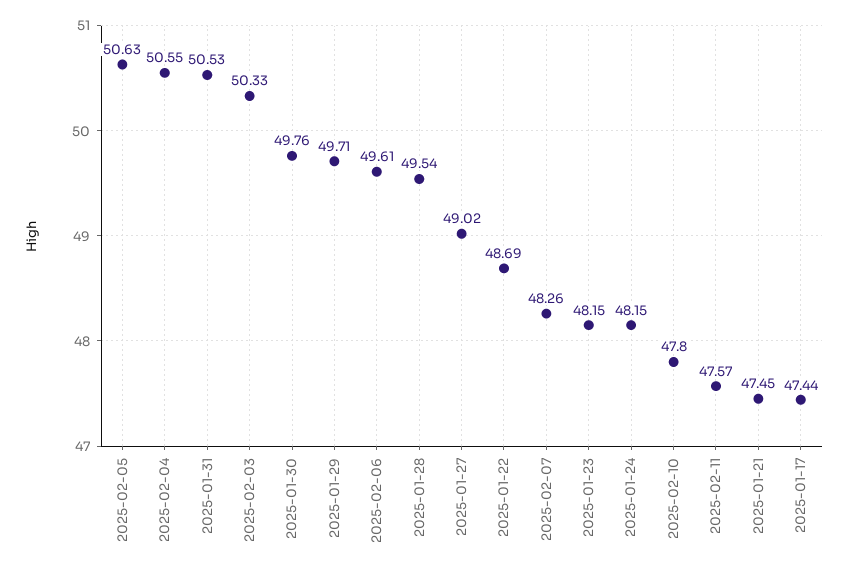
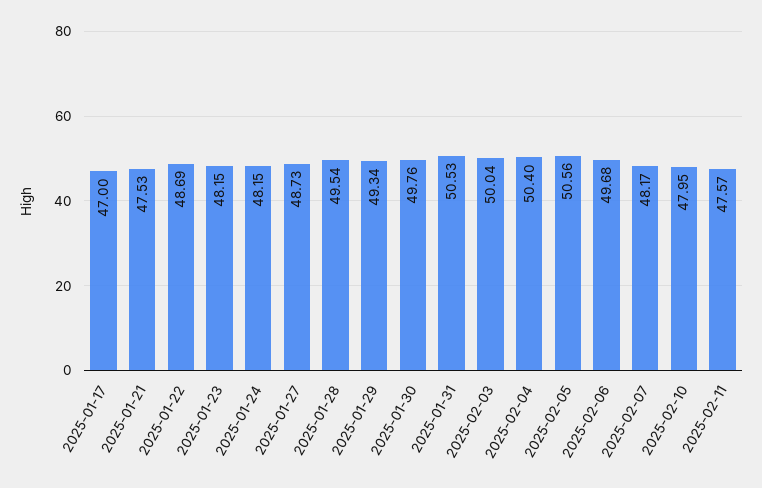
2025-02-05: 50.63 -> 50.56
2025-02-04: 50.55 -> 50.4
2025-02-03: 50.33 -> 50.04
2025-01-29: 49.71 -> 49.34
2025-02-06: 49.61 -> 49.68
2025-01-27: 49.02 -> 48.73
2025-02-07: 48.26 -> 48.17
2025-02-10: 47.8 -> 47.95
2025-01-21: 47.45 -> 47.53
2025-01-17: 47.44 -> 47

